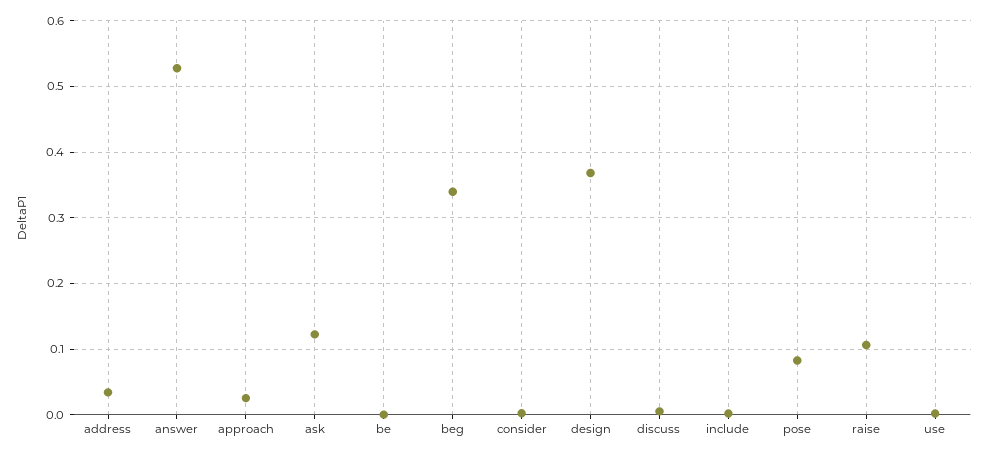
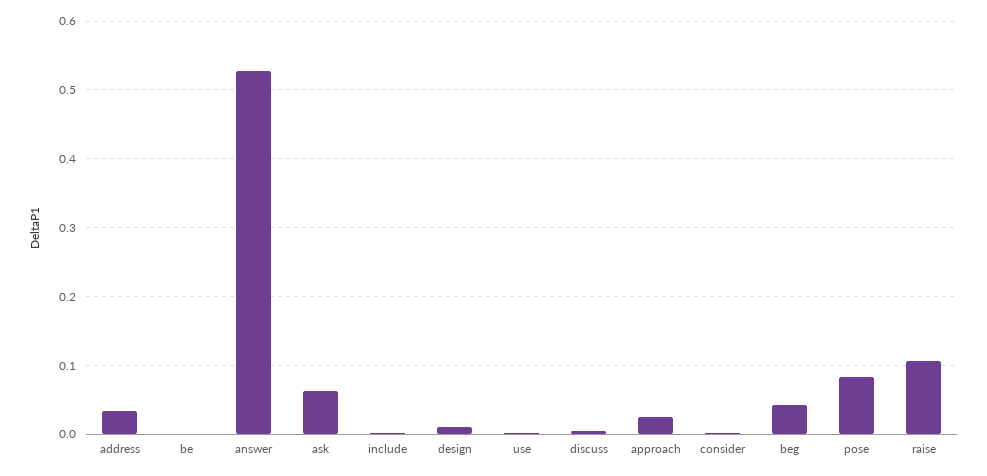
ask: 0.12 -> 0.06
beg: 0.34 -> 0.04
design: 0.37 -> 0.01

